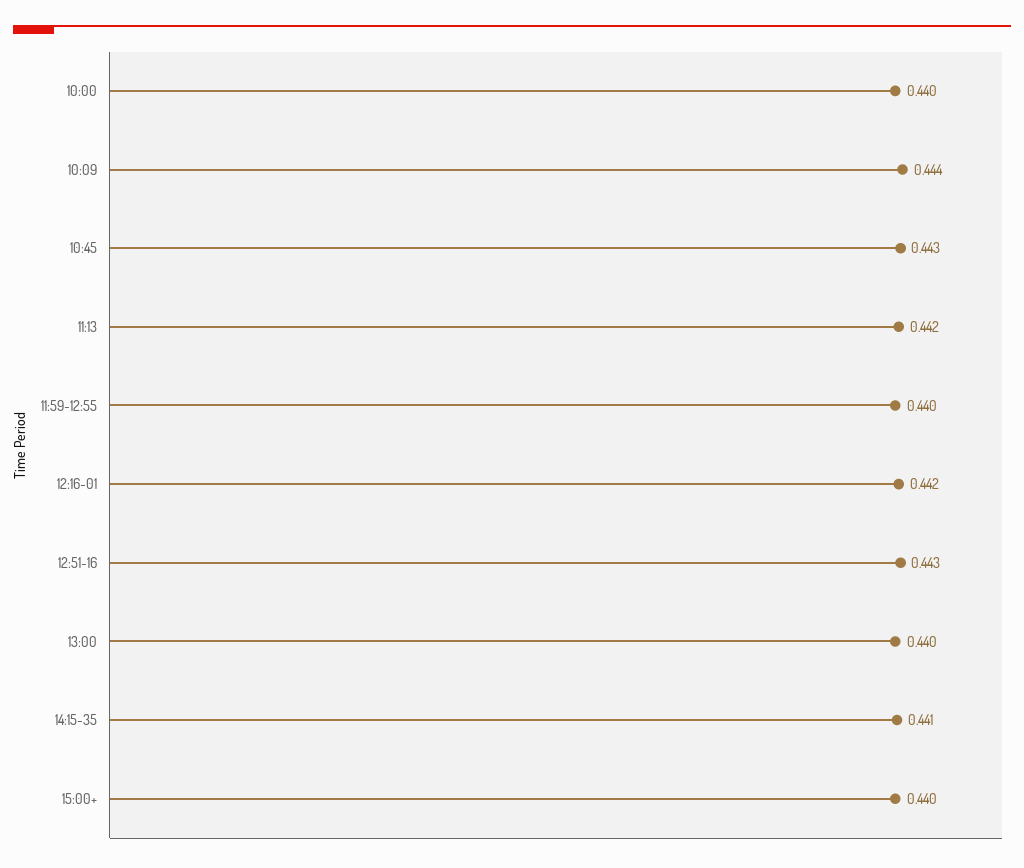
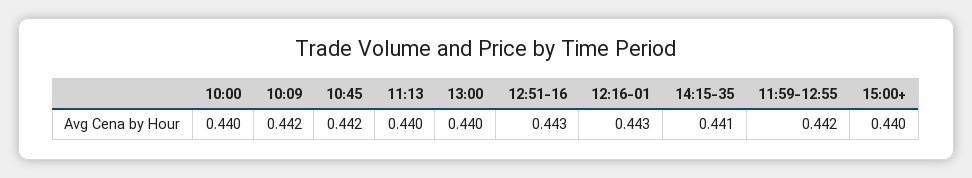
10:09: 0.444 -> 0.442
10:45: 0.443 -> 0.442
11:13: 0.442 -> 0.44
11:59-12:55: 0.44 -> 0.442
12:16-01: 0.442 -> 0.443

